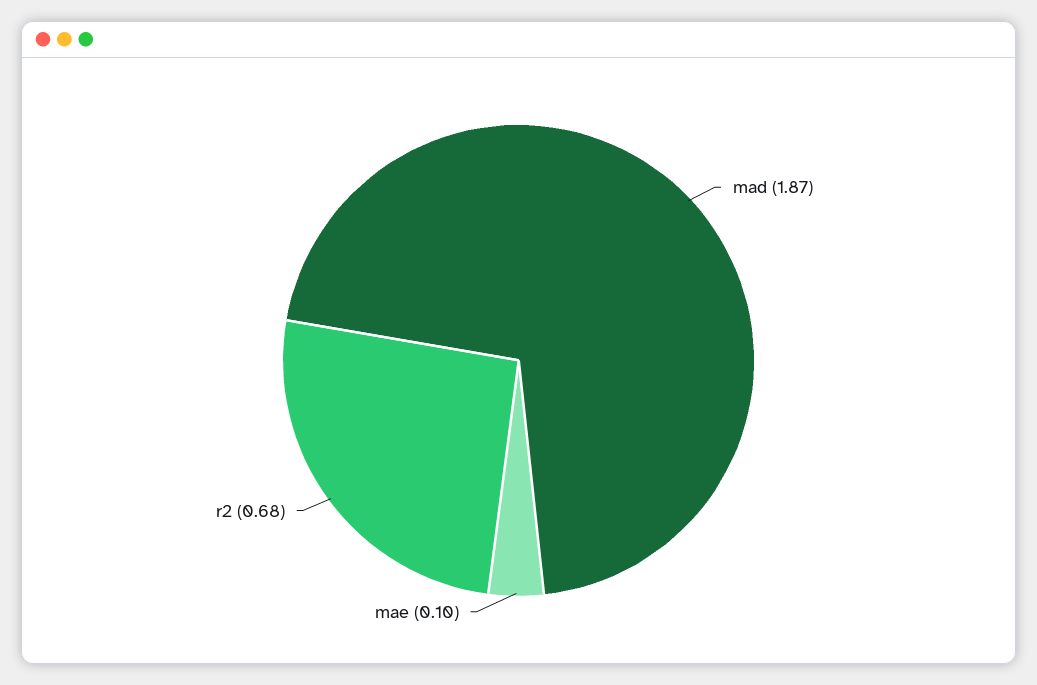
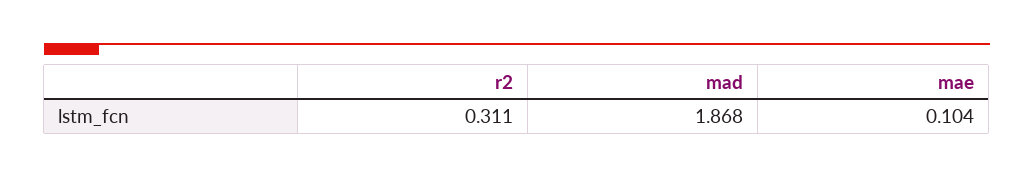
r2: 0.68 -> 0.311

